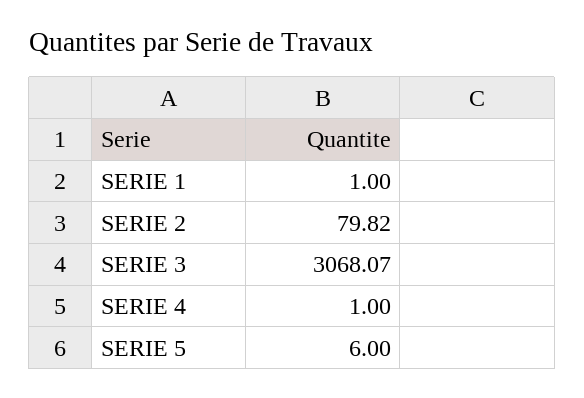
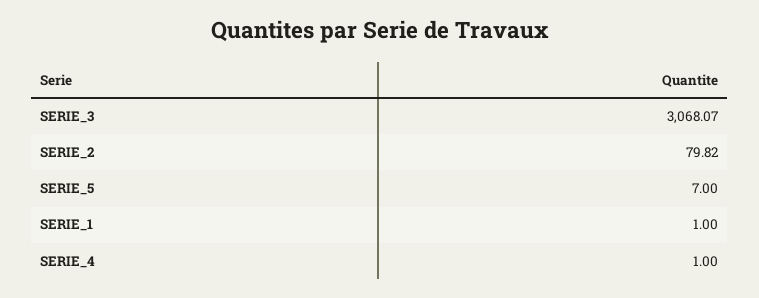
SERIE 5: 6 -> 7

